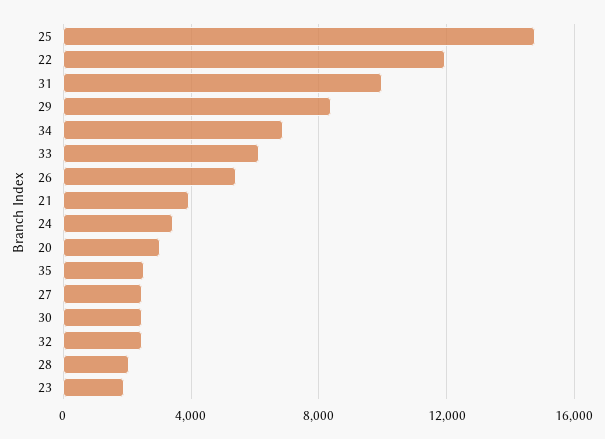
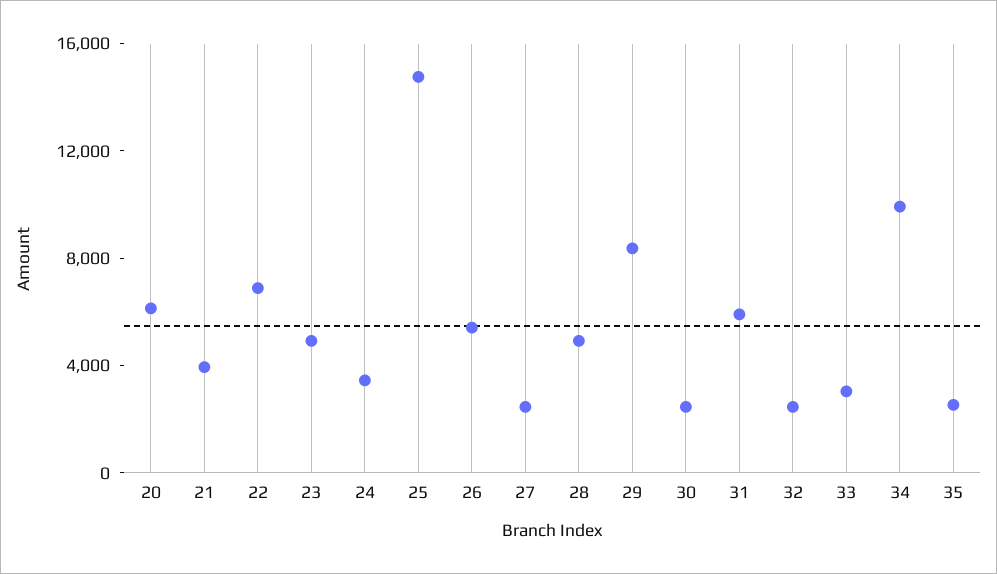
22: 12000 -> 7000
31: 10000 -> 6000
34: 7000 -> 10000
33: 6000 -> 3000
20: 3000 -> 6000
28: 2000 -> 5000
23: 2000 -> 5000

